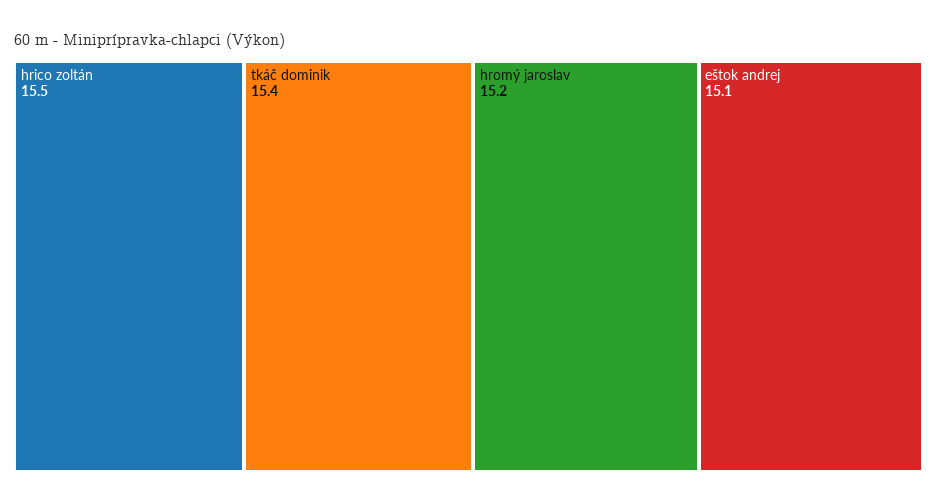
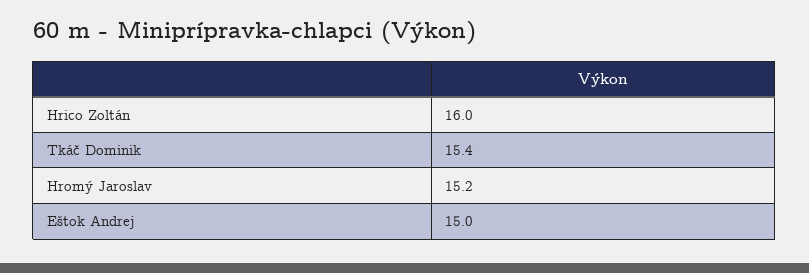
hrico zoltán: 15.5 -> 16
eštok andrej: 15.1 -> 15

